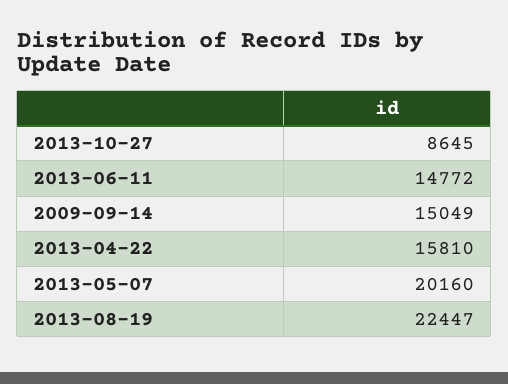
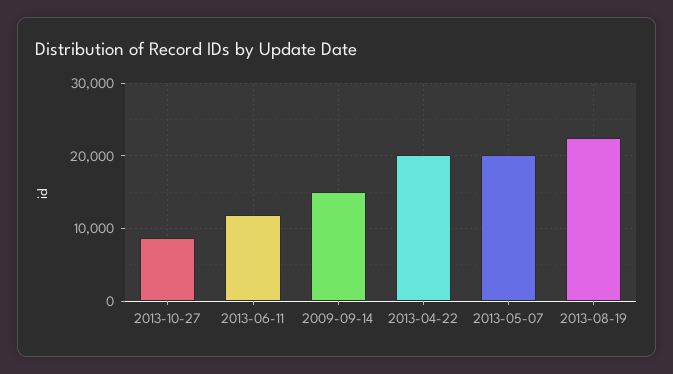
2013-06-11: 14772 -> 12000
2013-04-22: 15810 -> 20000

